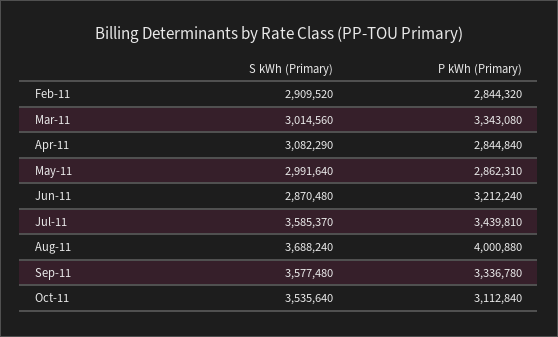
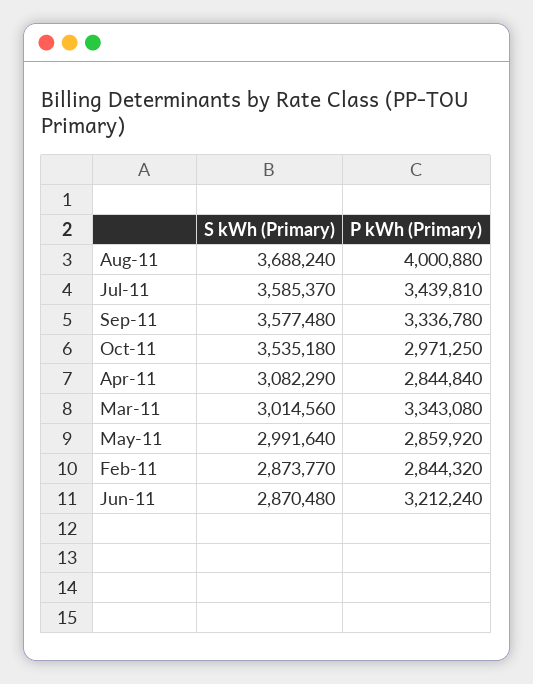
S kWh (Primary), Feb-11: 2909520 -> 2873770
P kWh (Primary), May-11: 2862310 -> 2859920
S kWh (Primary), Oct-11: 3535640 -> 3535180
P kWh (Primary), Oct-11: 3112840 -> 2971250

